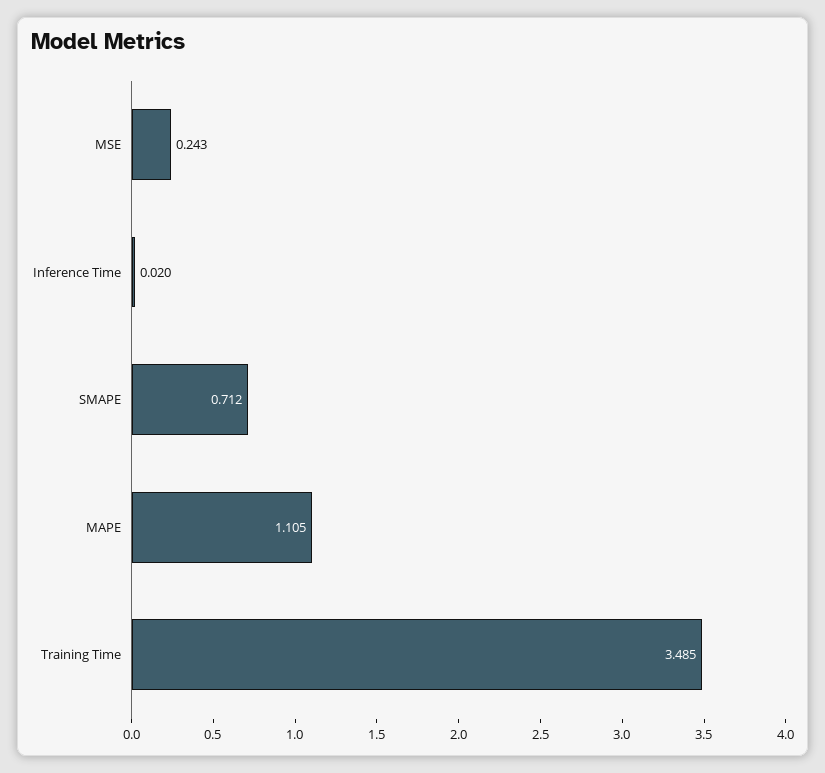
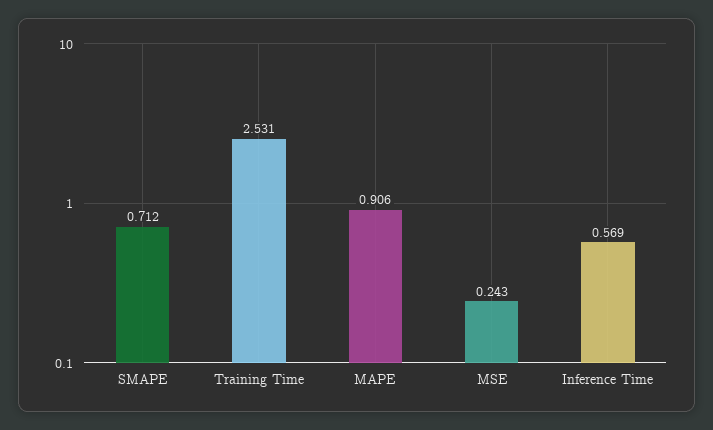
Inference Time: 0.02 -> 0.569
MAPE: 1.105 -> 0.906
Training Time: 3.485 -> 2.531

